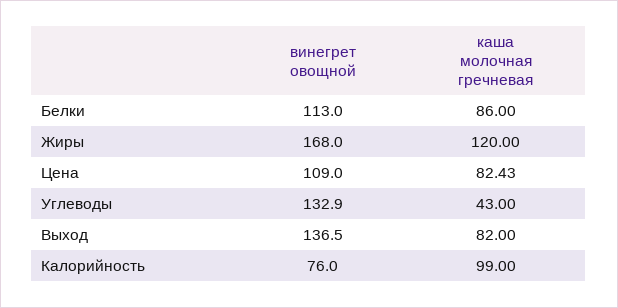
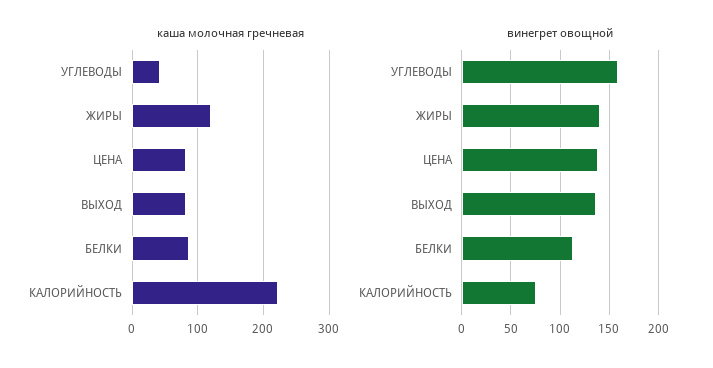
винегрет овощной, Жиры: 168 -> 140
винегрет овощной, Цена: 109 -> 140
винегрет овощной, Углеводы: 132.9 -> 160
каша молочная гречневая, Калорийность: 99 -> 220

